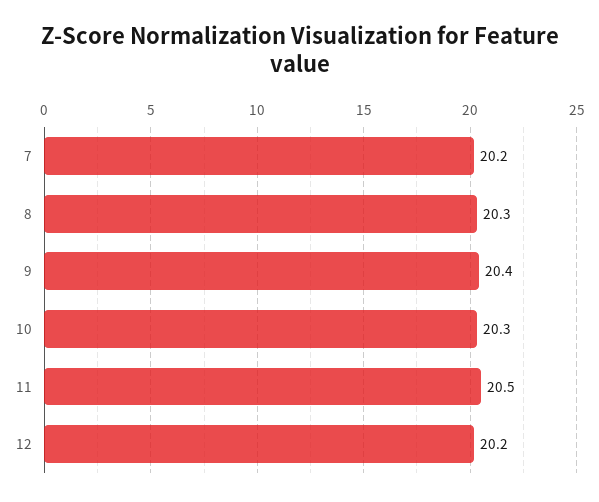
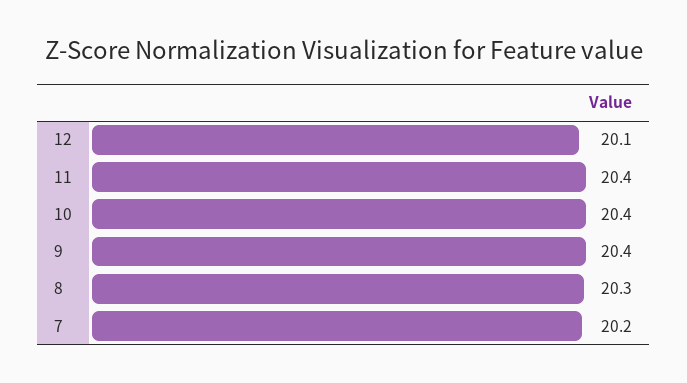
10: 20.3 -> 20.4
11: 20.5 -> 20.4
12: 20.2 -> 20.1

